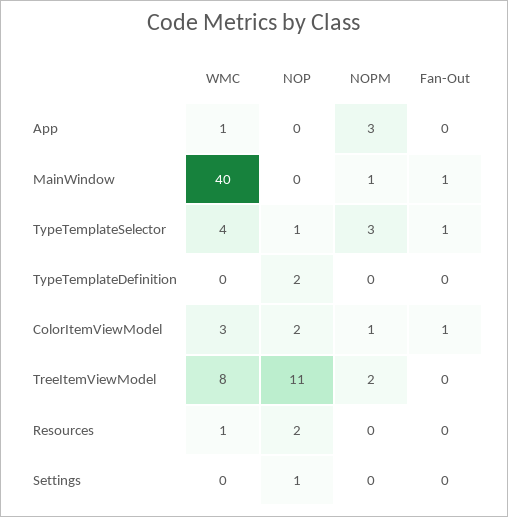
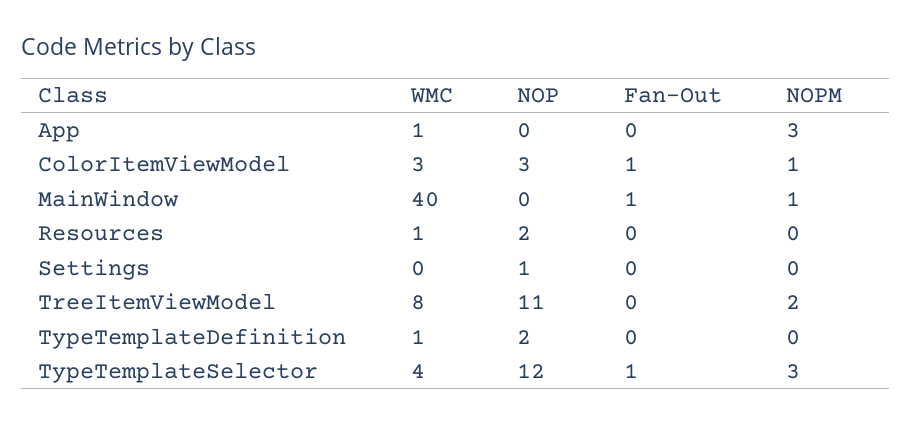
NOP, TypeTemplateSelector: 1 -> 12
WMC, TypeTemplateDefinition: 0 -> 1
NOP, ColorItemViewModel: 2 -> 3

